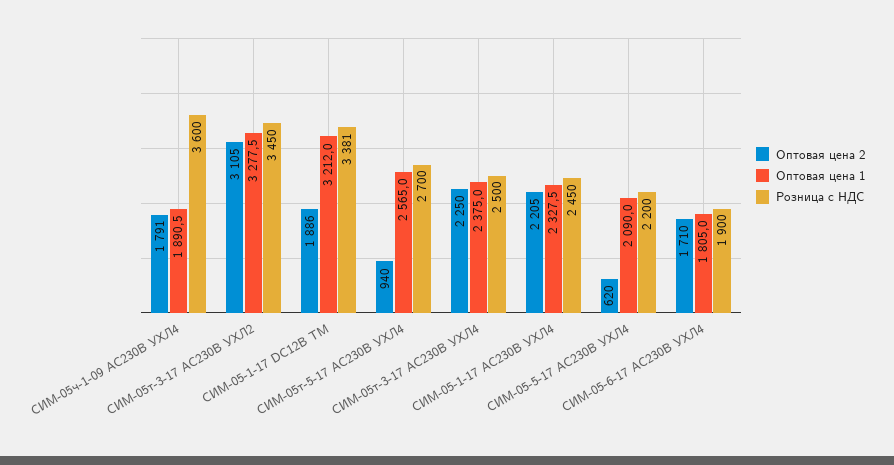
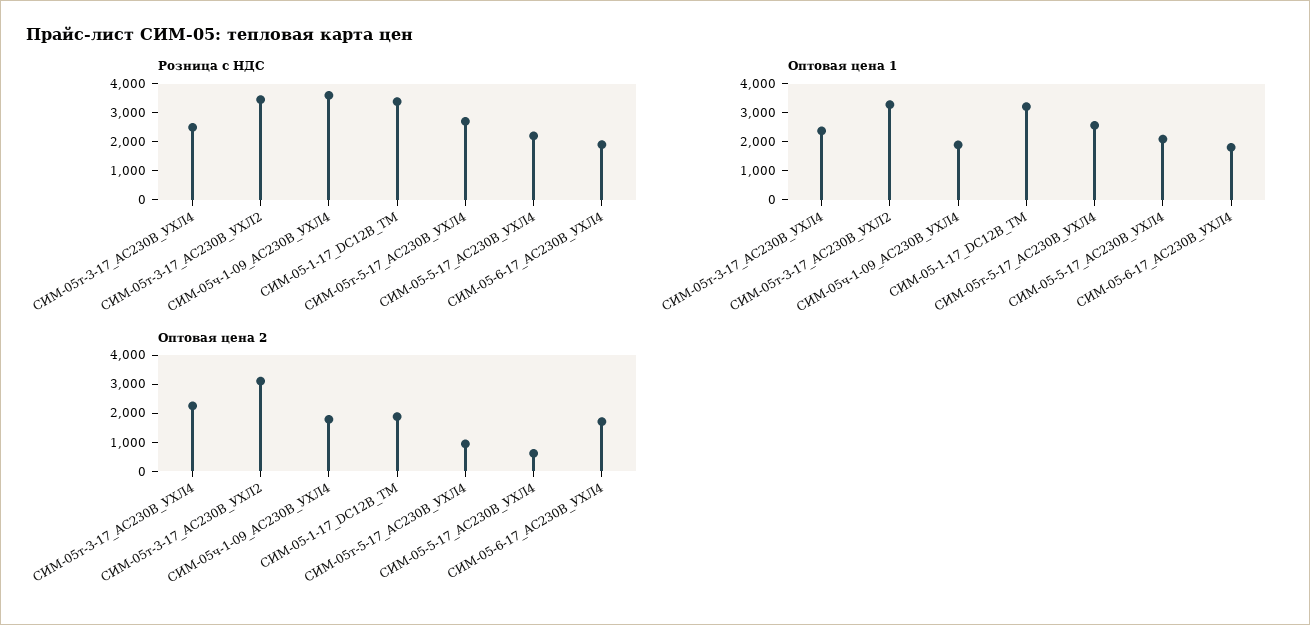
Оптовая цена 2, СИМ-05-1-17 АС230В УХЛ4: 2205 -> none
Оптовая цена 1, СИМ-05-1-17 АС230В УХЛ4: 2327.5 -> none
Розница с НДС, СИМ-05-1-17 АС230В УХЛ4: 2450 -> none

